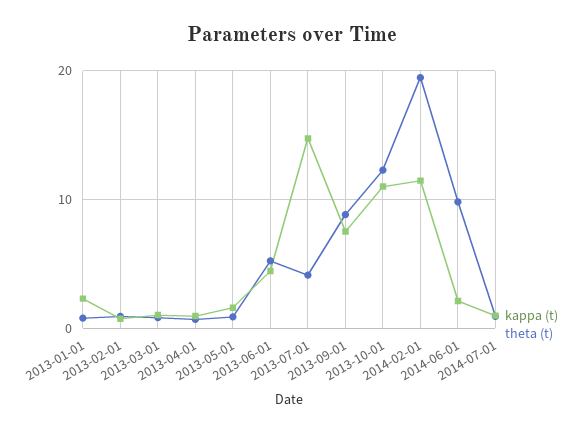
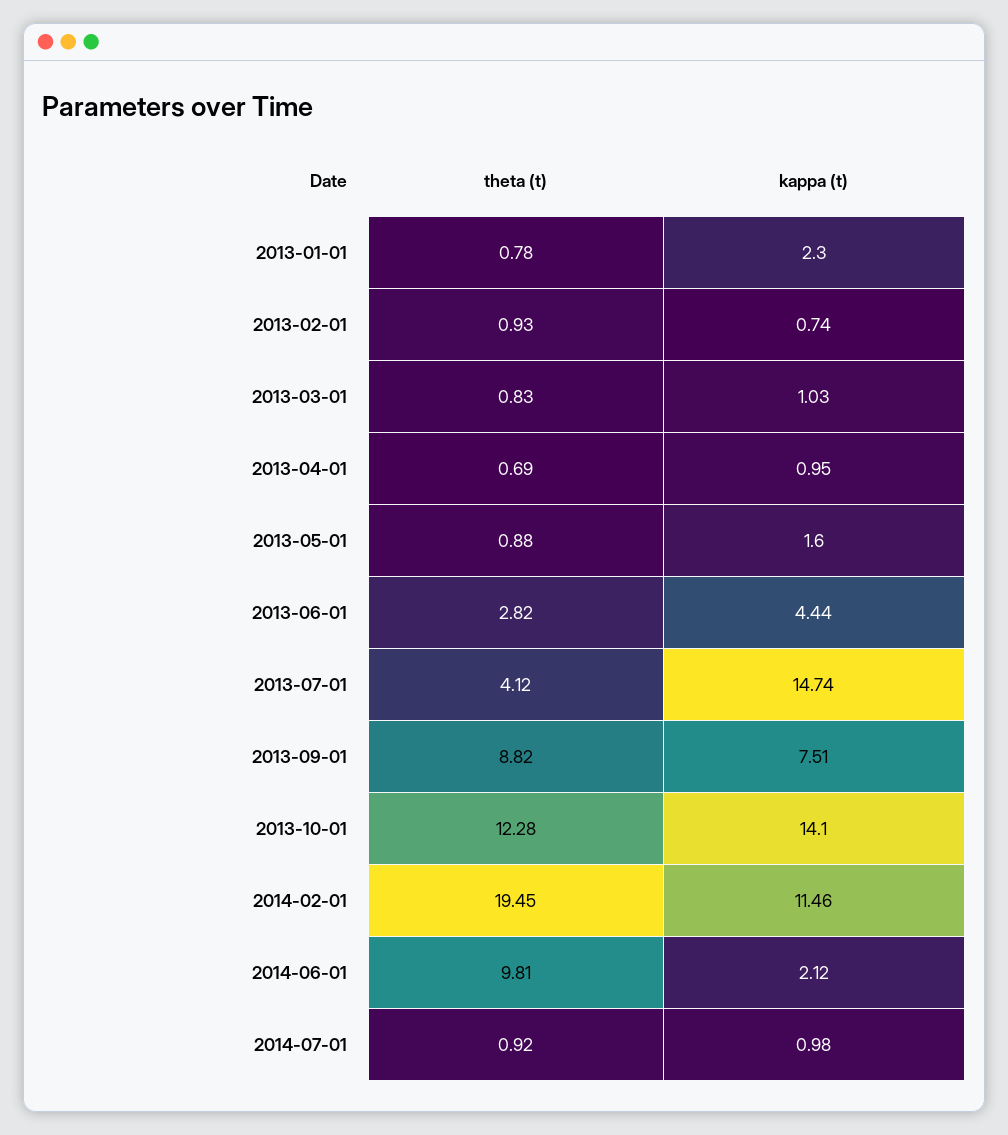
theta (t), 2013-06-01: 5 -> 2.82
kappa (t), 2013-10-01: 11 -> 14.1

